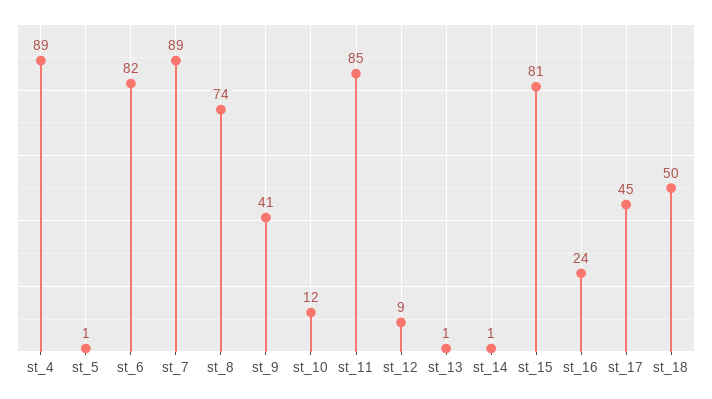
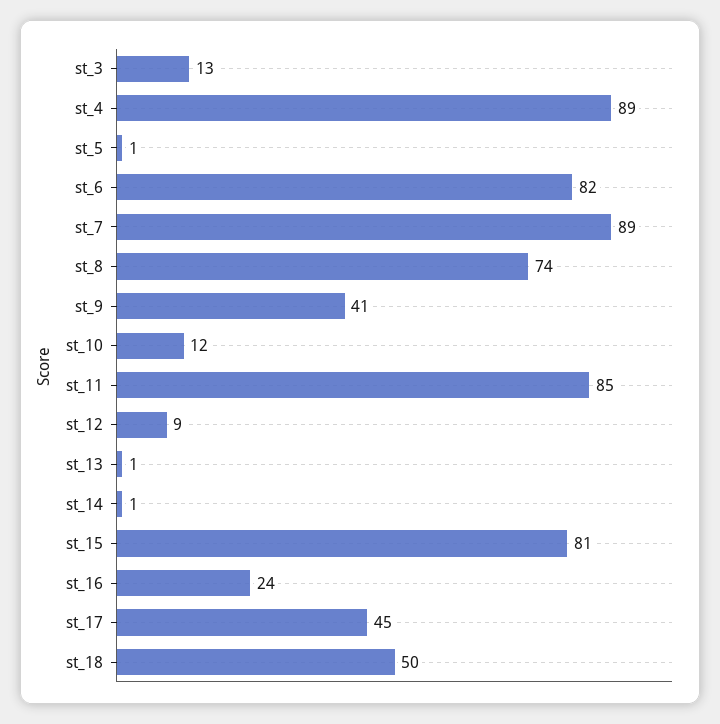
st_3: none -> 13

